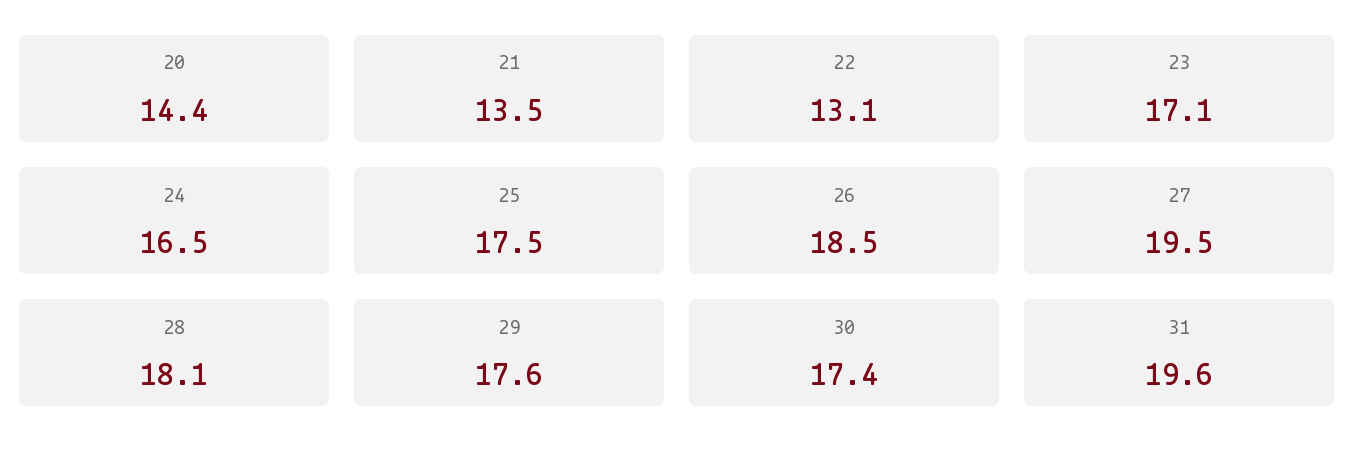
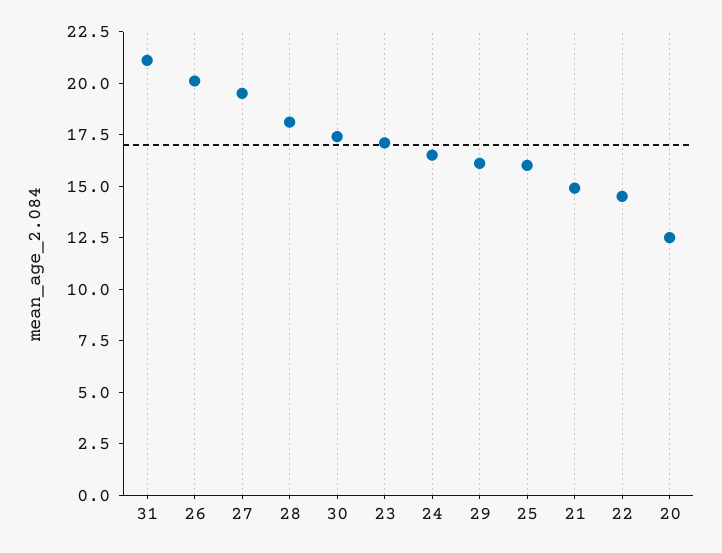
20: 14.4 -> 12.5
21: 13.5 -> 15
22: 13.1 -> 14.5
25: 17.5 -> 16
26: 18.5 -> 20
29: 17.6 -> 16
31: 19.6 -> 21

